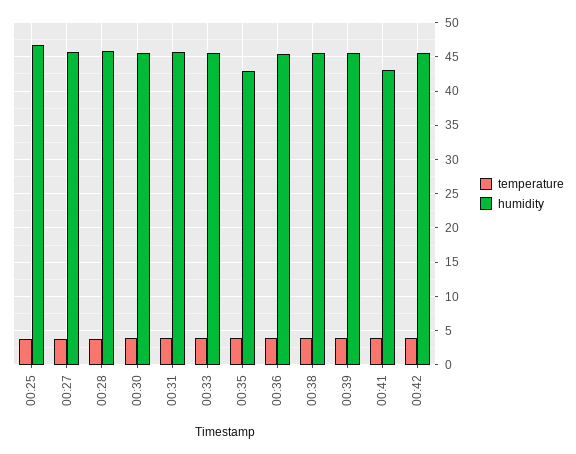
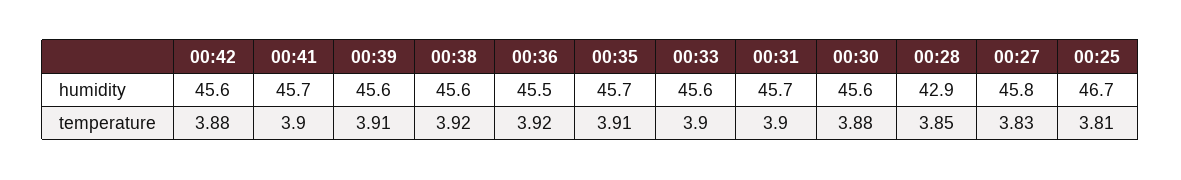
humidity, 00:28: 46 -> 42.9
humidity, 00:35: 43 -> 45.7
humidity, 00:41: 43 -> 45.7

